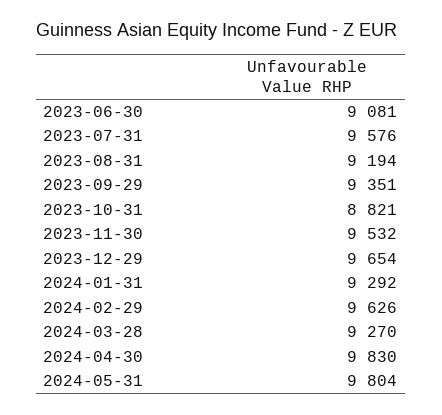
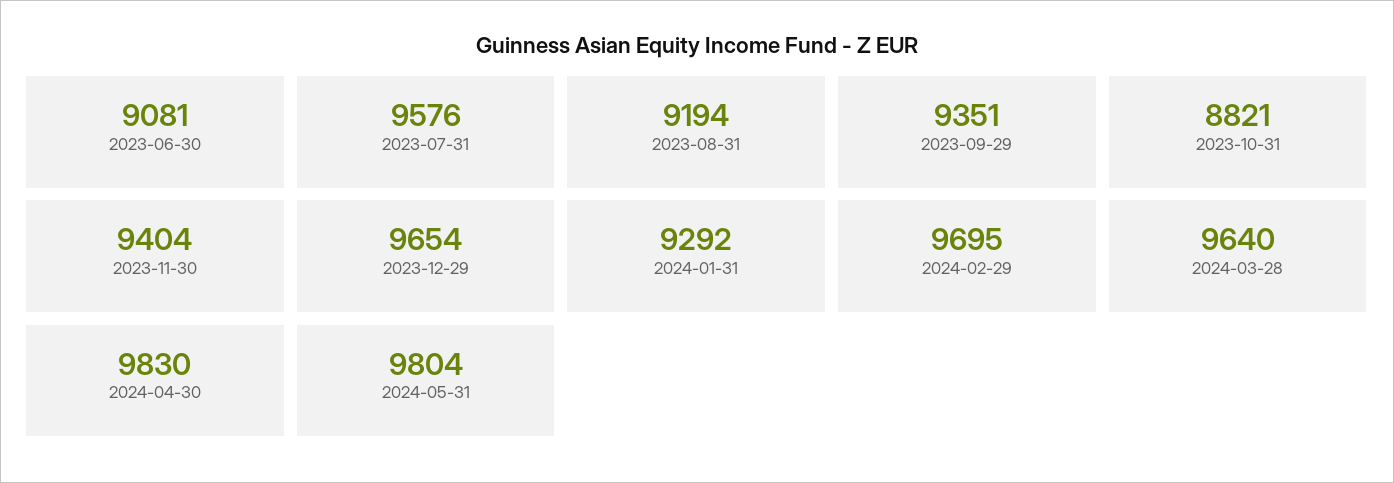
2023-11-30: 9532 -> 9404
2024-02-29: 9626 -> 9695
2024-03-28: 9270 -> 9640

